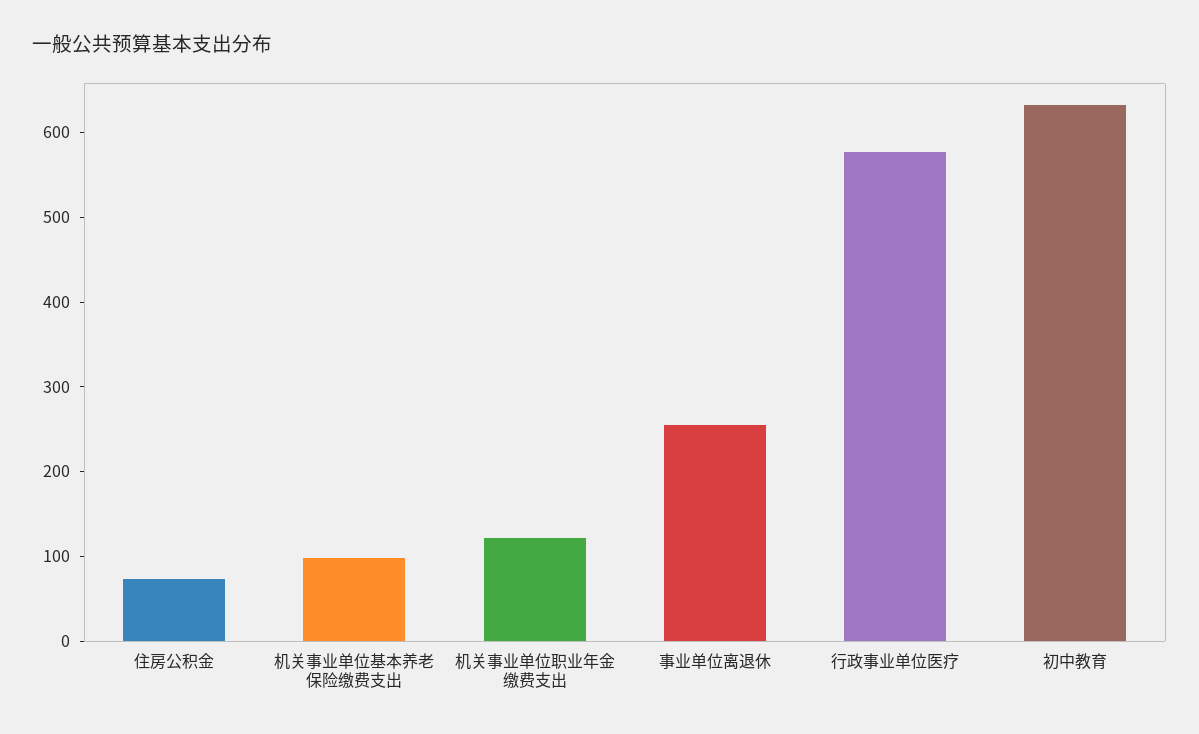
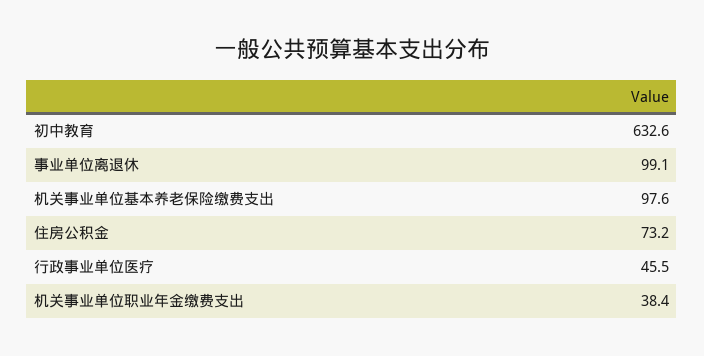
机关事业单位职业年金缴费支出: 120 -> 38.4
事业单位离退休: 260 -> 99.1
行政事业单位医疗: 580 -> 45.5

